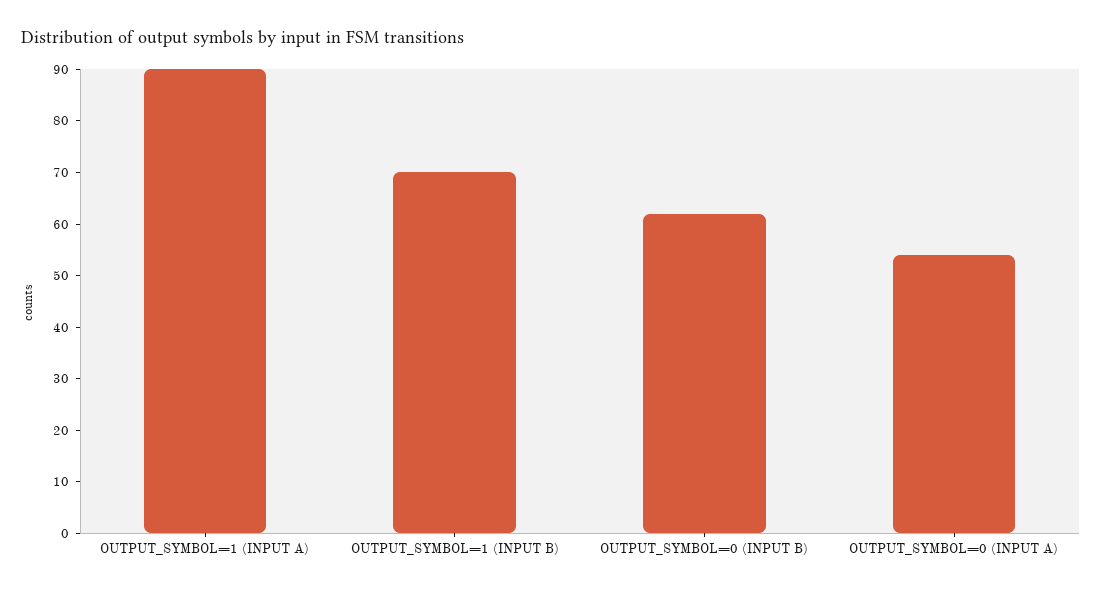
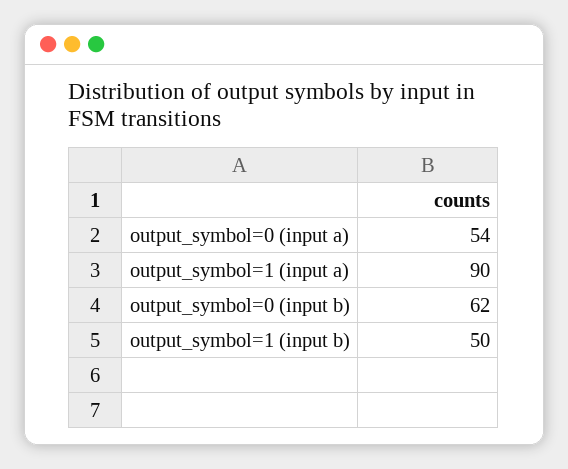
OUTPUT_SYMBOL=1 (INPUT B): 70 -> 50

